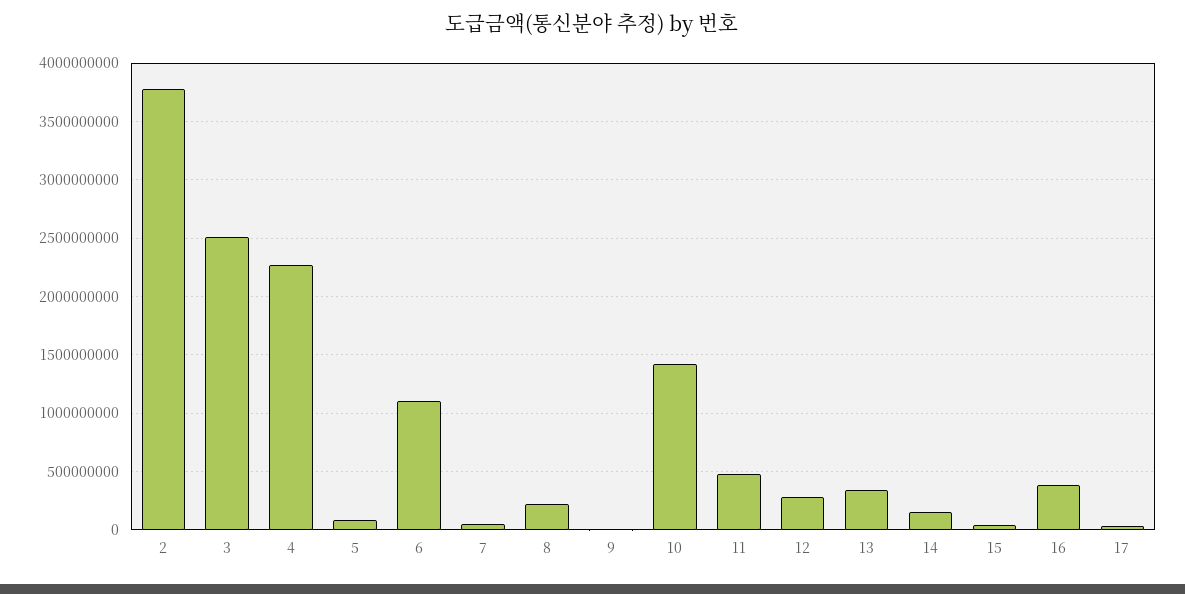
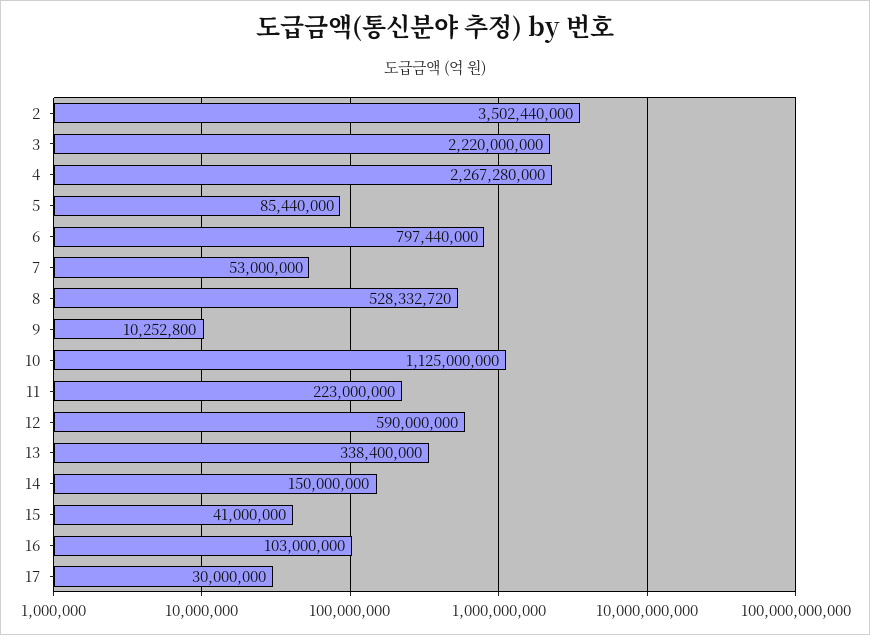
2: 3800000000 -> 3502440000
3: 2500000000 -> 2220000000
6: 1100000000 -> 797440000
8: 200000000 -> 528332720
10: 1400000000 -> 1125000000
11: 500000000 -> 223000000
12: 300000000 -> 590000000
16: 400000000 -> 103000000

